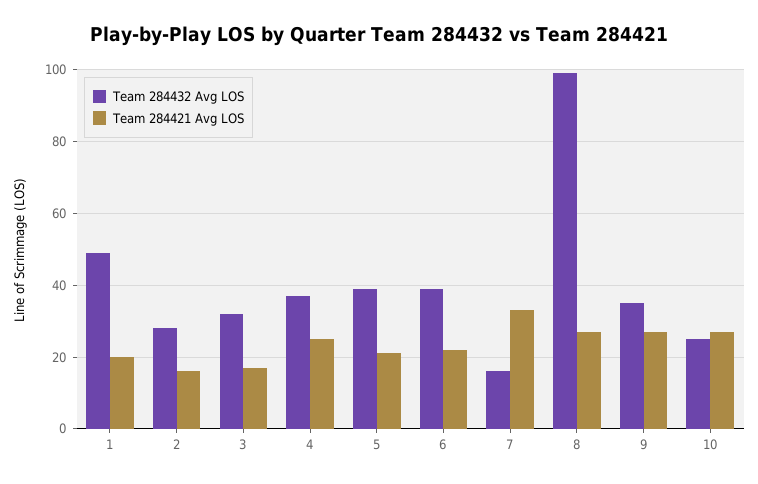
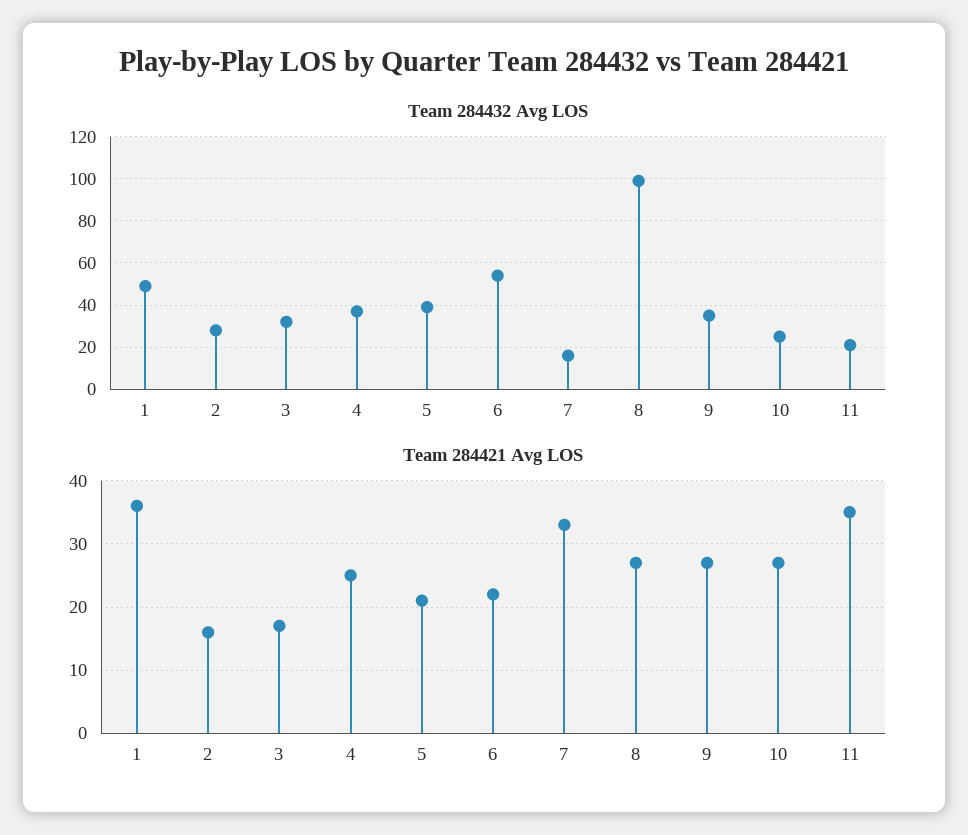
Team 284421 Avg LOS, 1: 20 -> 36
Team 284432 Avg LOS, 6: 40 -> 55
Team 284432 Avg LOS, 11: none -> 20
Team 284421 Avg LOS, 11: none -> 35

